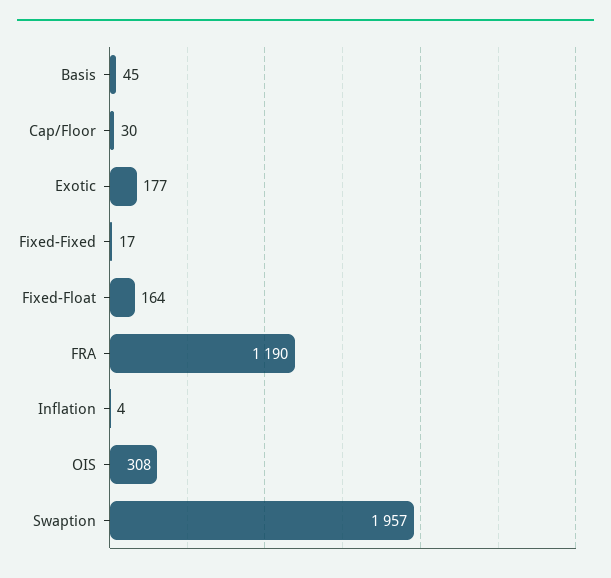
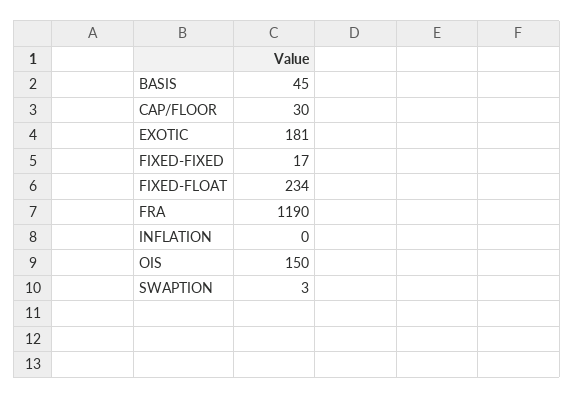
Exotic: 177 -> 181
Fixed-Float: 164 -> 234
Inflation: 4 -> 0
OIS: 308 -> 150
Swaption: 1957 -> 3

